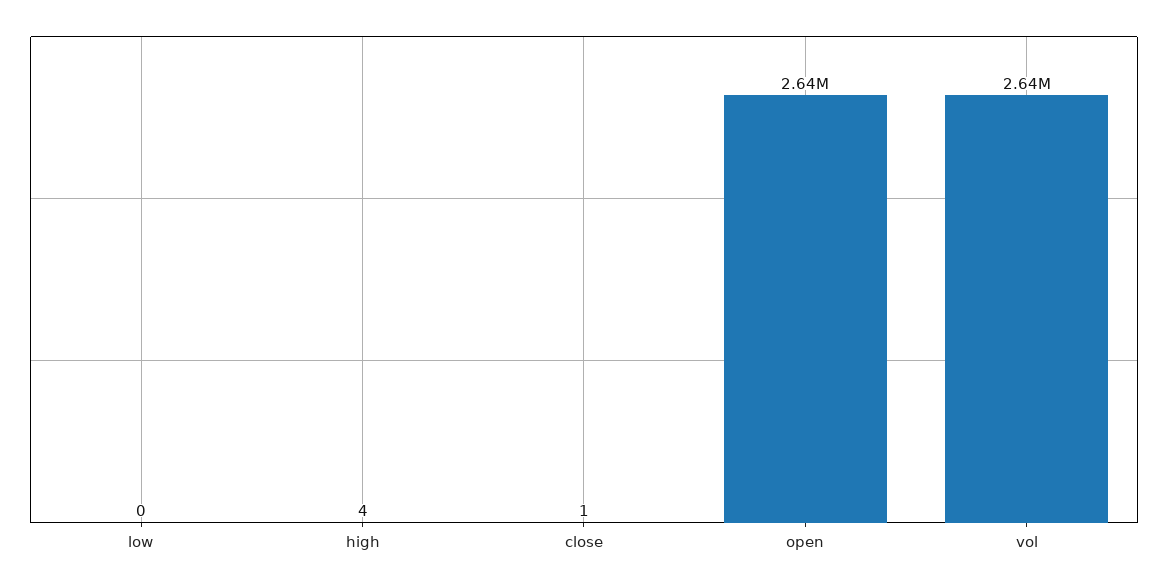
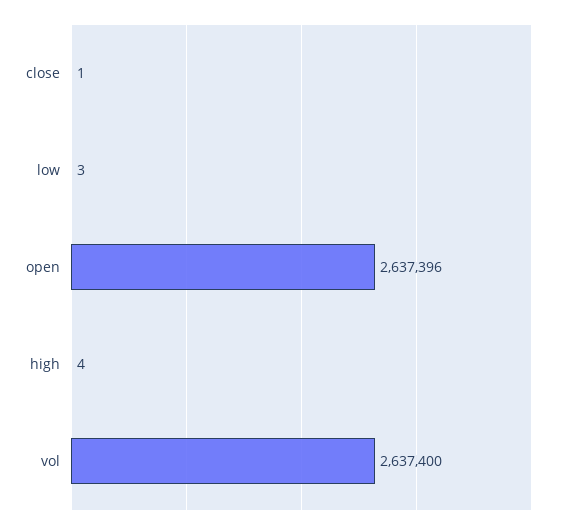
low: 0 -> 3

